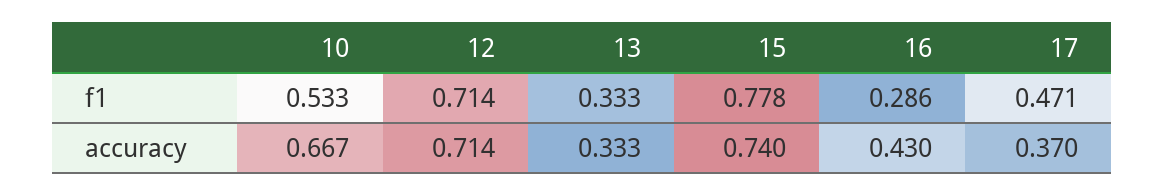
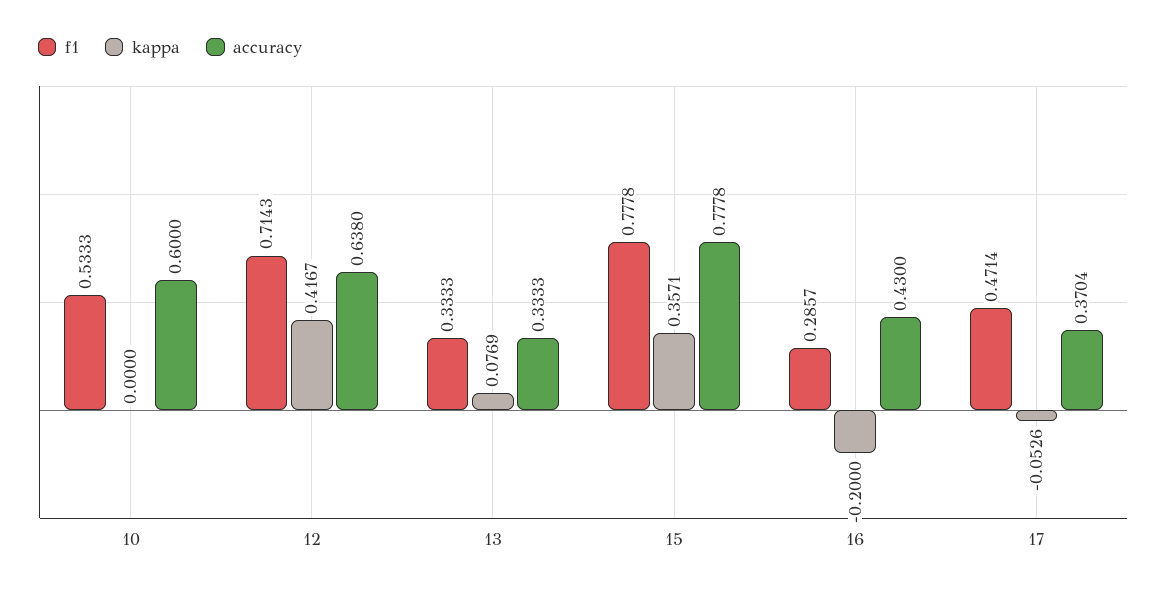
accuracy, 10: 0.667 -> 0.6
accuracy, 12: 0.714 -> 0.638
accuracy, 15: 0.74 -> 0.7778
kappa, 10: none -> 0
kappa, 12: none -> 0.4167
kappa, 13: none -> 0.0769
kappa, 15: none -> 0.3571
kappa, 16: none -> -0.2
kappa, 17: none -> -0.0526

